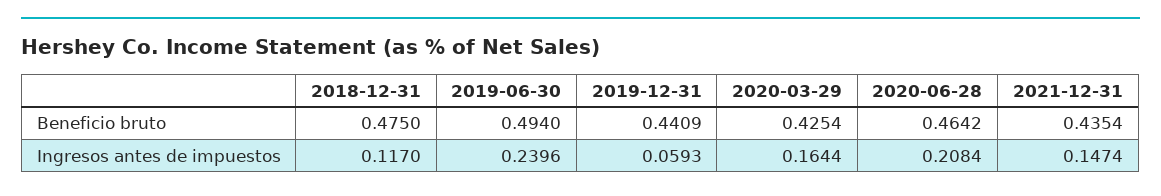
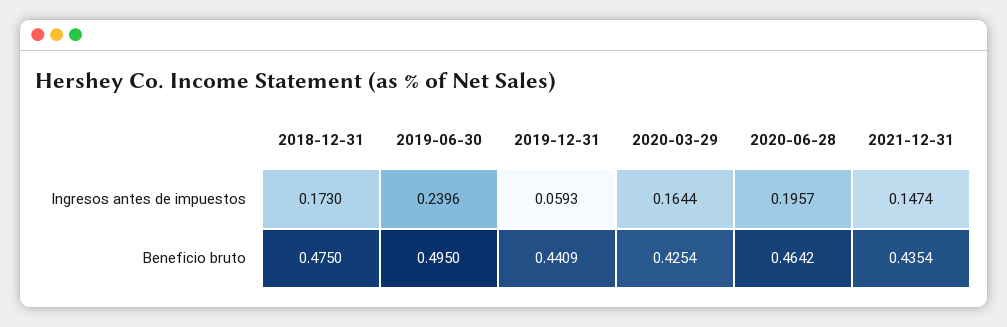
2019-06-30, Beneficio bruto: 0.494 -> 0.495
2018-12-31, Ingresos antes de impuestos: 0.117 -> 0.173
2020-06-28, Ingresos antes de impuestos: 0.2084 -> 0.1957

